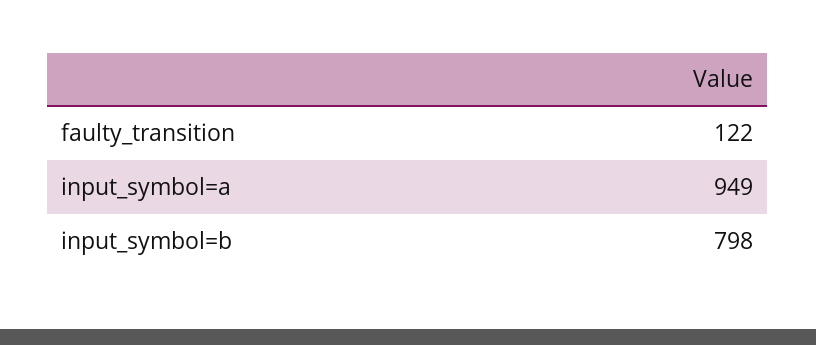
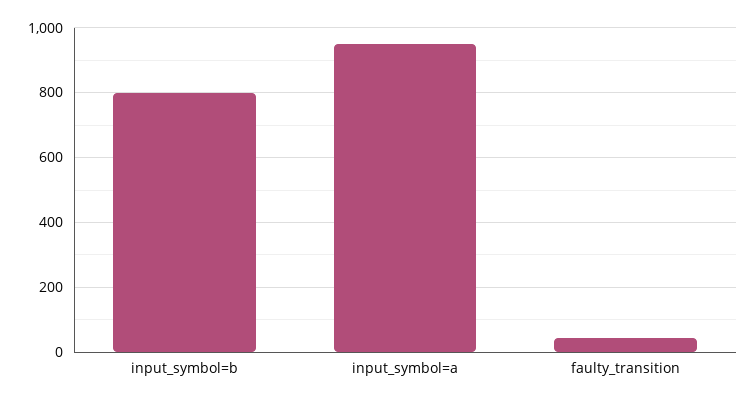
faulty_transition: 122 -> 40

